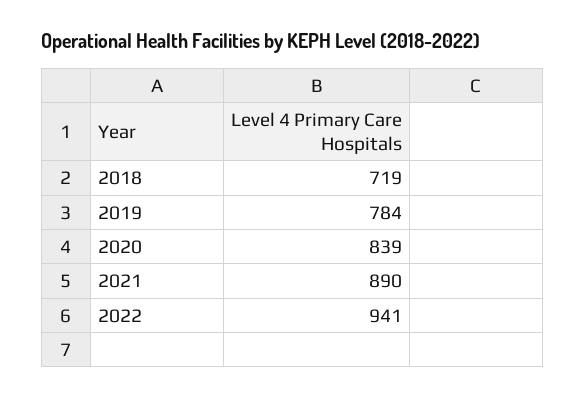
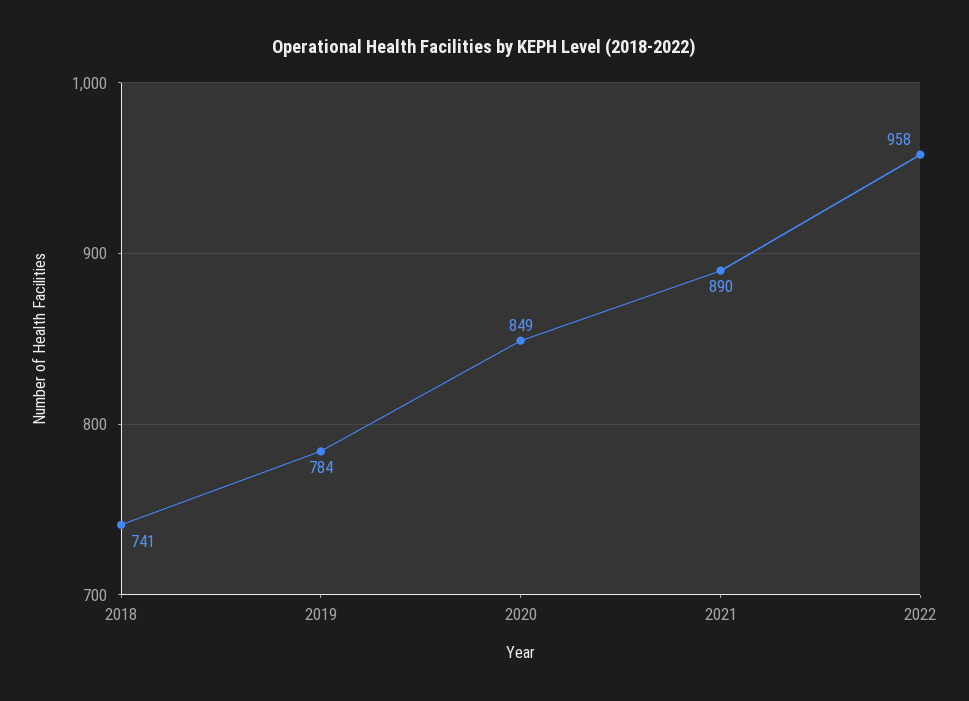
2018: 719 -> 741
2020: 839 -> 849
2022: 941 -> 958

